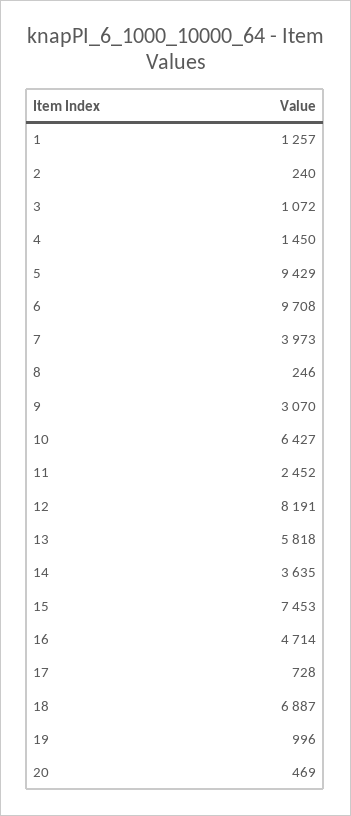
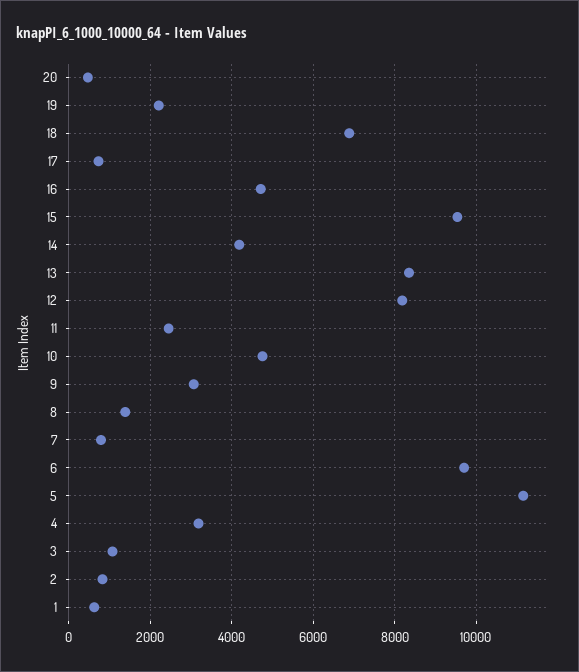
1: 1257 -> 600
2: 240 -> 800
4: 1450 -> 3200
5: 9429 -> 11200
7: 3973 -> 800
8: 246 -> 1400
10: 6427 -> 4800
13: 5818 -> 8400
14: 3635 -> 4200
15: 7453 -> 9600
19: 996 -> 2200

